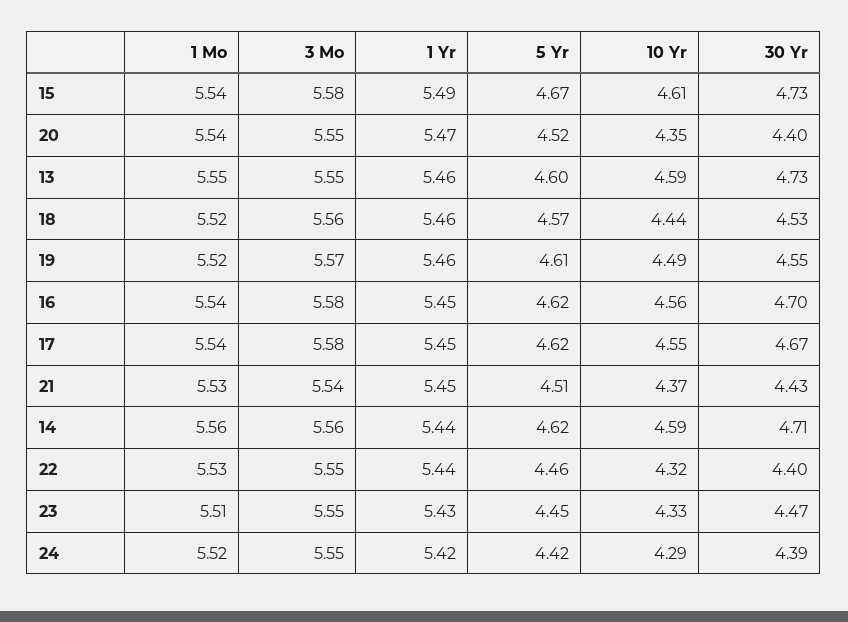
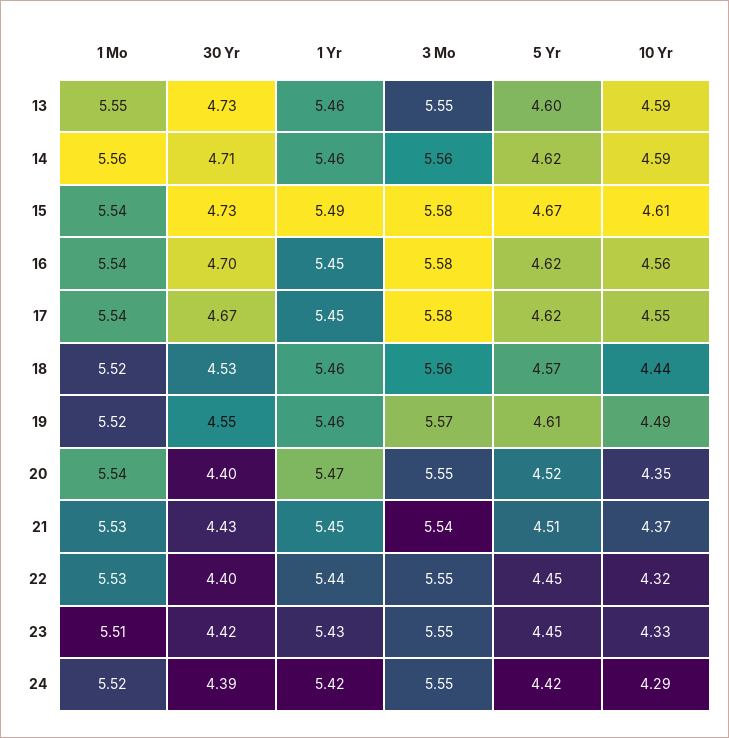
1 Yr, 14: 5.44 -> 5.46
5 Yr, 22: 4.46 -> 4.45
30 Yr, 23: 4.47 -> 4.42

